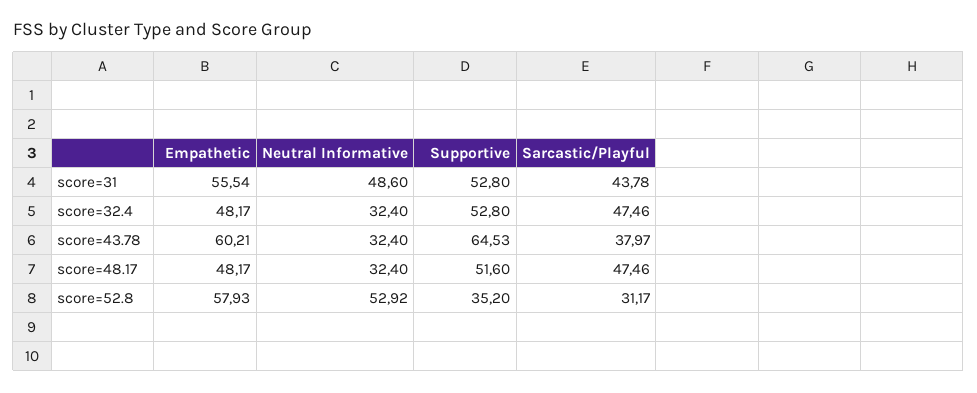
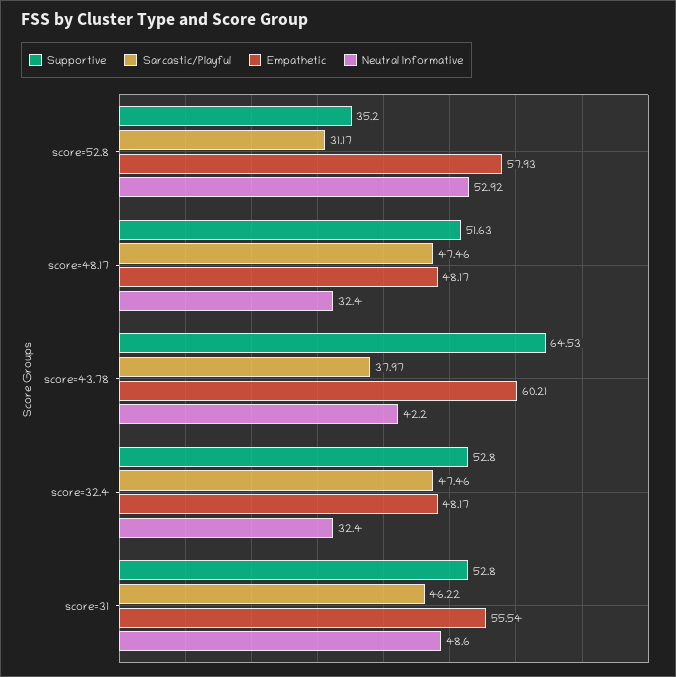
Sarcastic/Playful, score=31: 43.78 -> 46.22
Neutral Informative, score=43.78: 32.4 -> 42.2
Supportive, score=48.17: 51.6 -> 51.63

